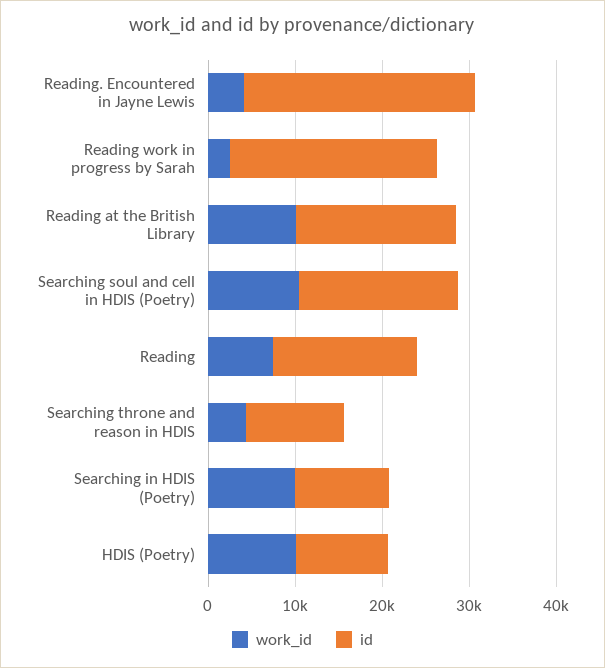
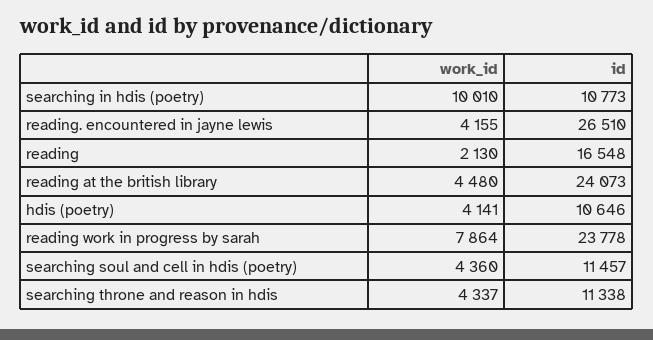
work_id, Reading work in progress by Sarah: 2000 -> 7864
work_id, Reading at the British Library: 10000 -> 4480
id, Reading at the British Library: 18000 -> 24073
work_id, Searching soul and cell in HDIS (Poetry): 10000 -> 4360
id, Searching soul and cell in HDIS (Poetry): 18000 -> 11457
work_id, Reading: 8000 -> 2130
work_id, HDIS (Poetry): 10000 -> 4141

